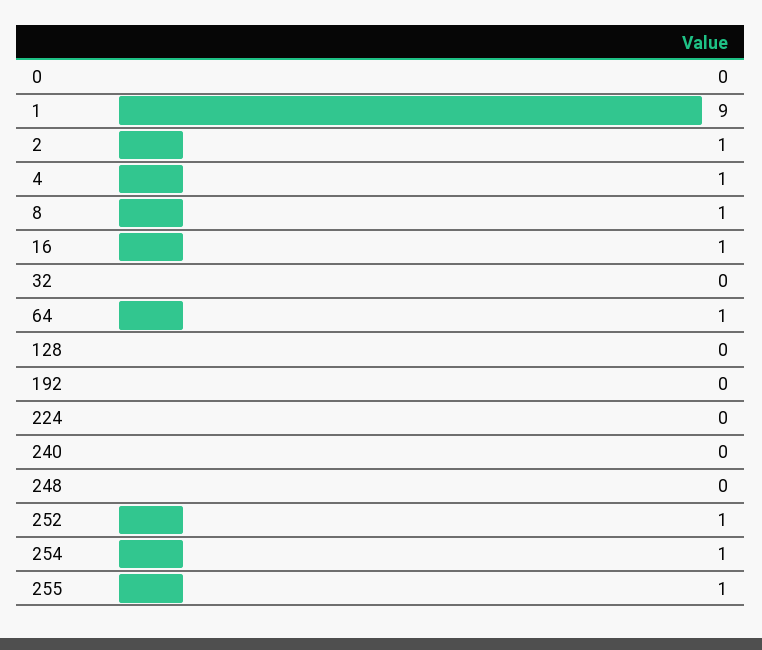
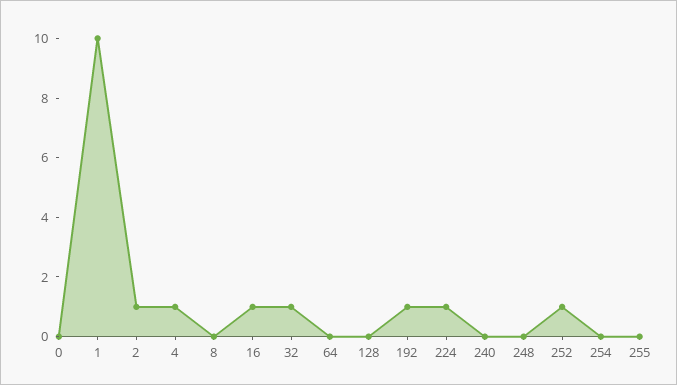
1: 9 -> 10
8: 1 -> 0
32: 0 -> 1
64: 1 -> 0
192: 0 -> 1
224: 0 -> 1
254: 1 -> 0
255: 1 -> 0

